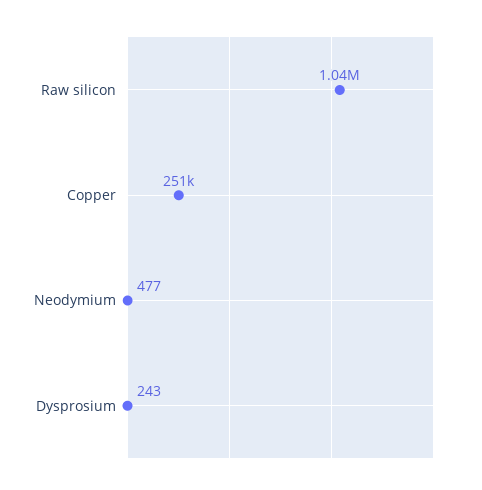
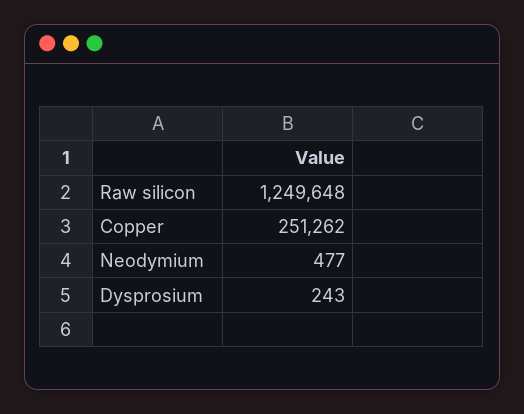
Raw silicon: 1040000 -> 1249648

